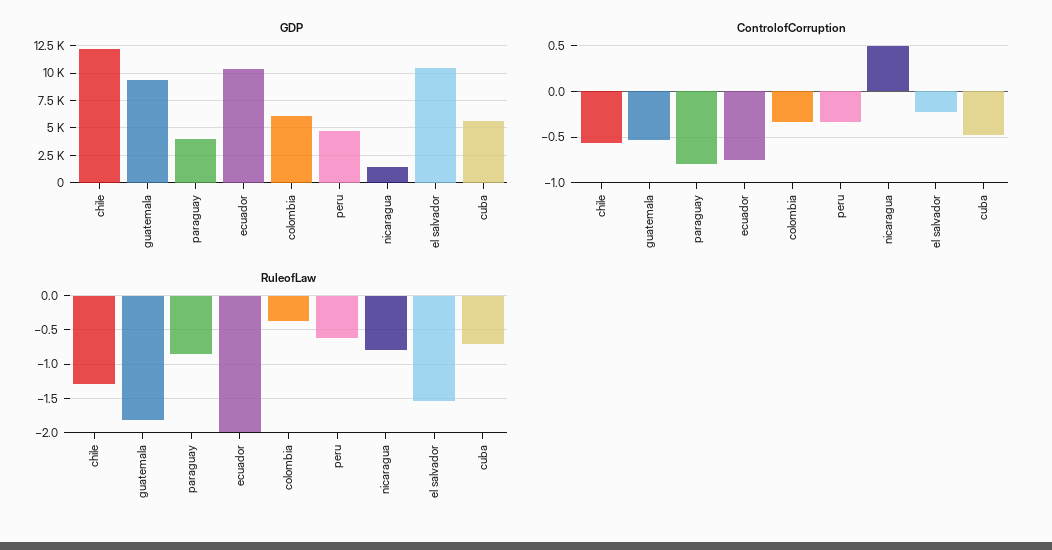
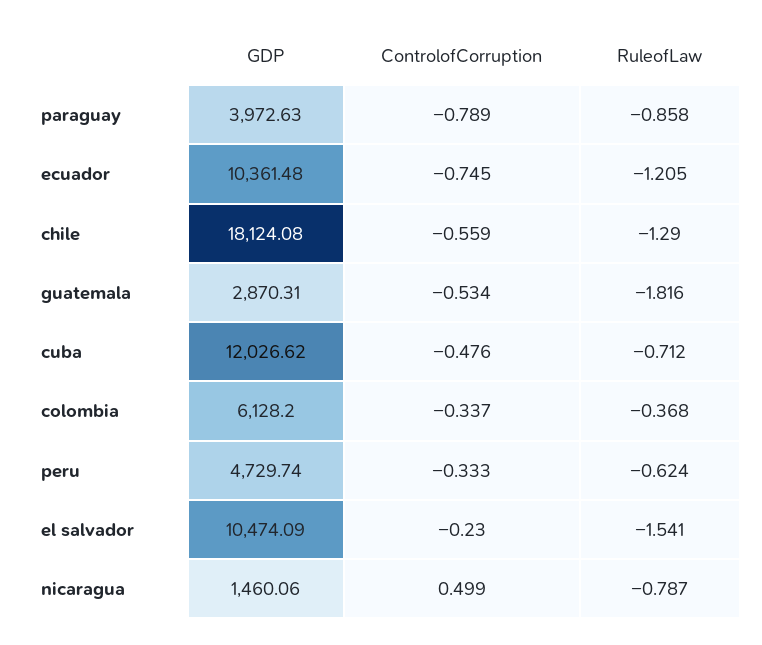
GDP, chile: 12500 -> 18124.08
GDP, guatemala: 10000 -> 2870.31
GDP, cuba: 5000 -> 12026.62
RuleofLaw, ecuador: -2 -> -1.205

